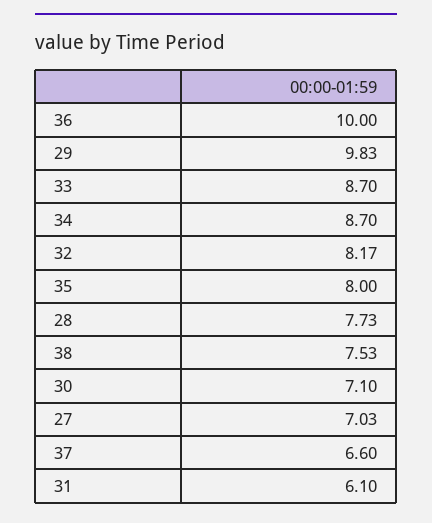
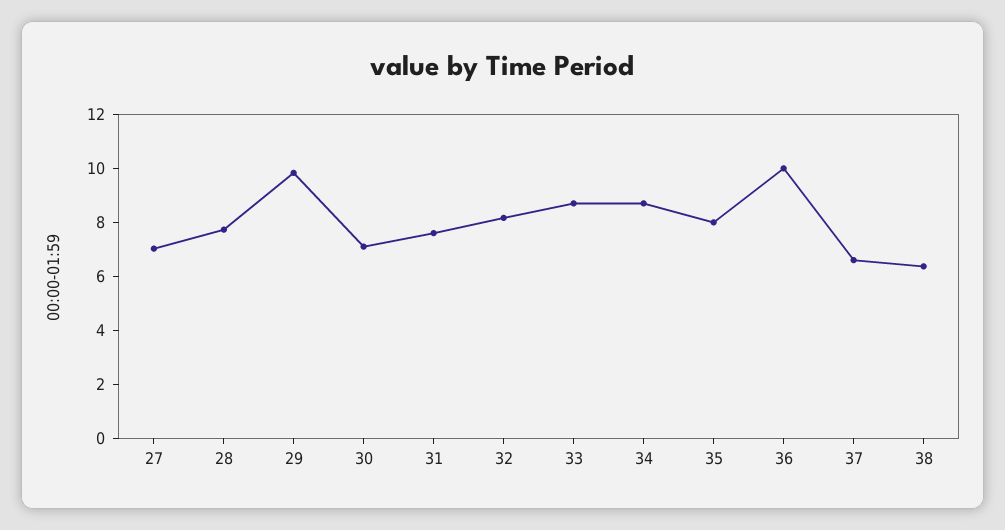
38: 7.53 -> 6.5
31: 6.1 -> 7.5

